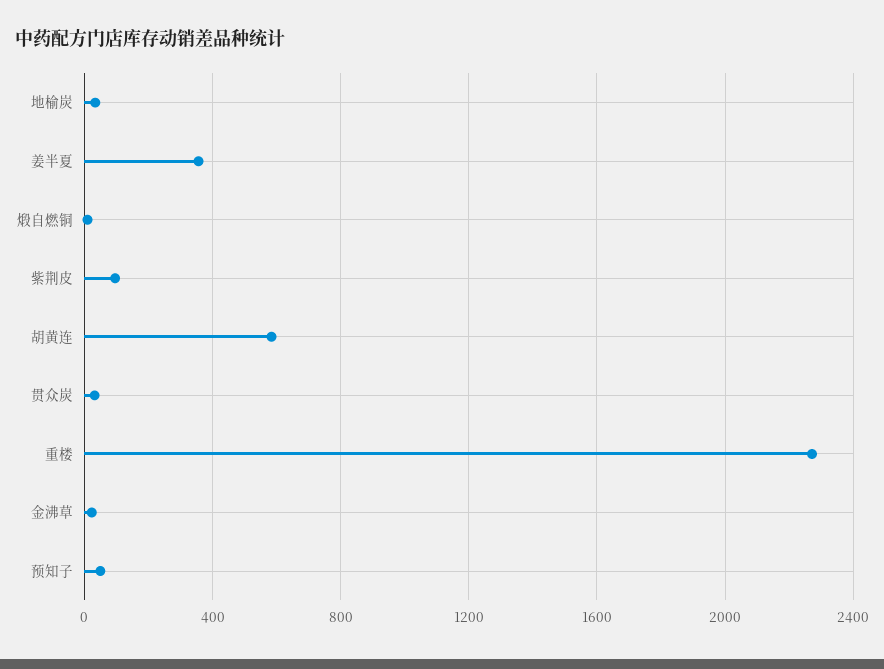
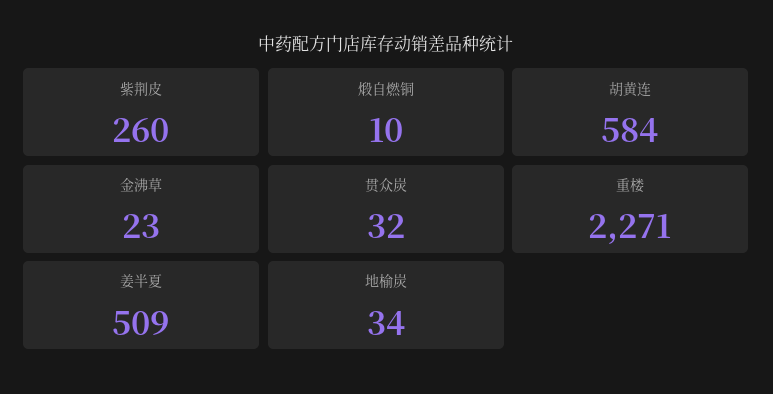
姜半夏: 350 -> 509
紫荆皮: 100 -> 260
预知子: 50 -> none

